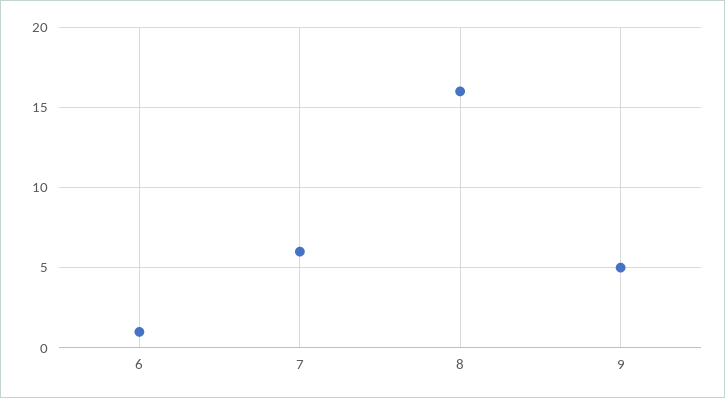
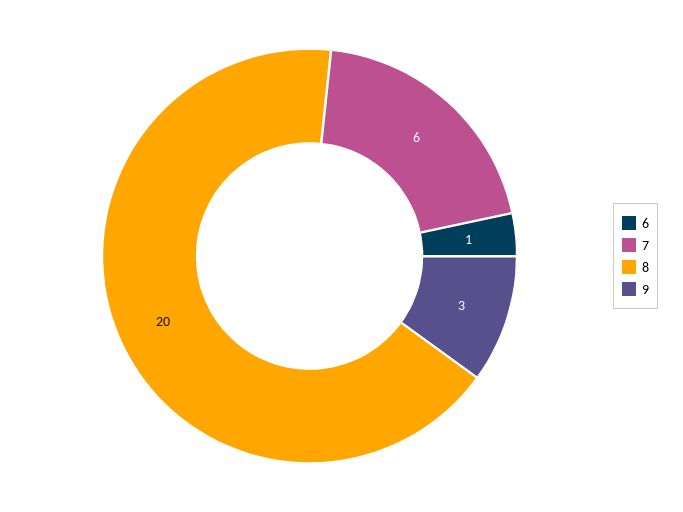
8: 16 -> 20
9: 5 -> 3

